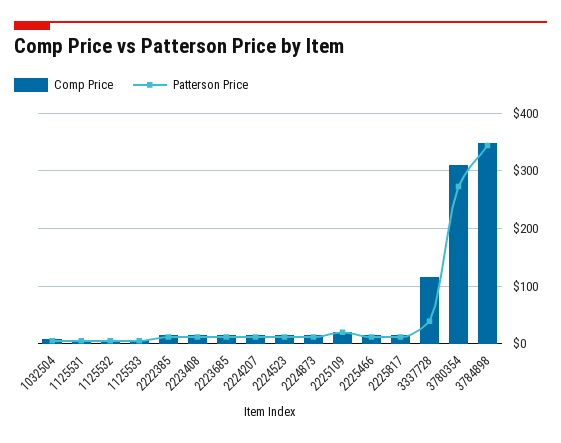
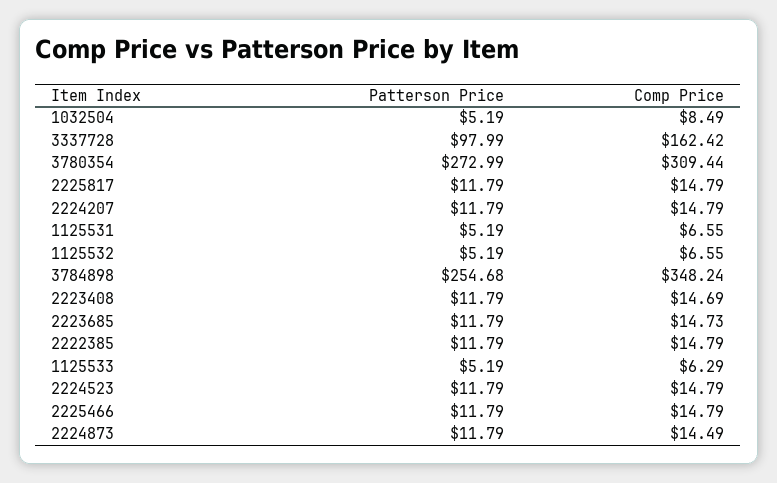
Comp Price, 2225109: 20 -> none
Patterson Price, 2225109: 20 -> none
Comp Price, 3337728: 120 -> 162.42
Patterson Price, 3337728: 40 -> 97.99
Patterson Price, 3784898: 340 -> 254.68

